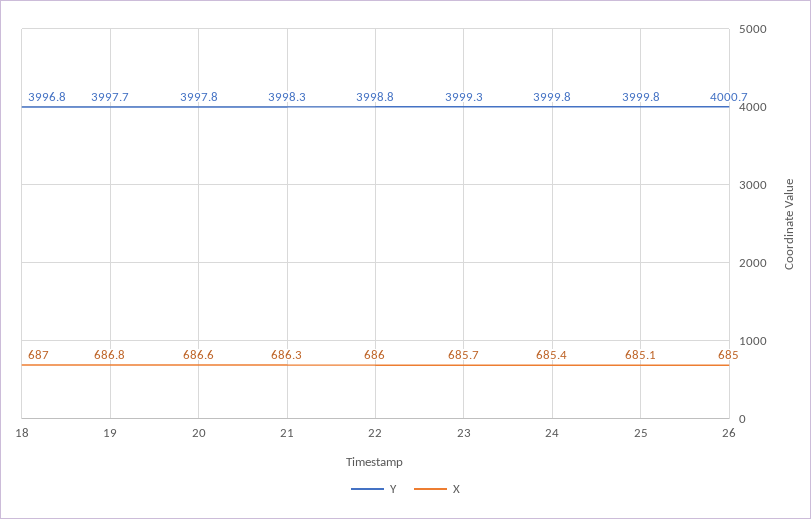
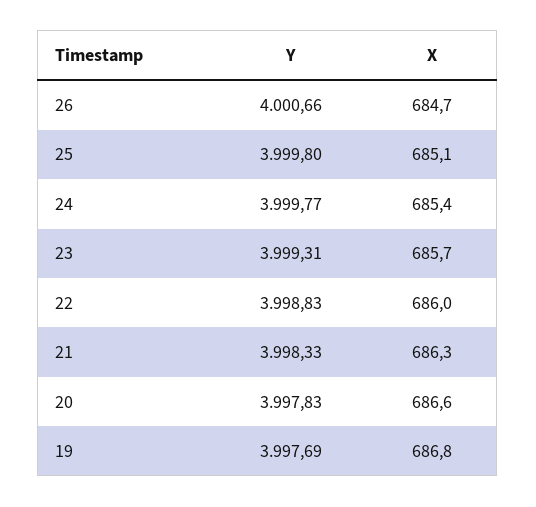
Y, 18: 3996.8 -> none
X, 18: 687 -> none
X, 26: 685 -> 684.7

